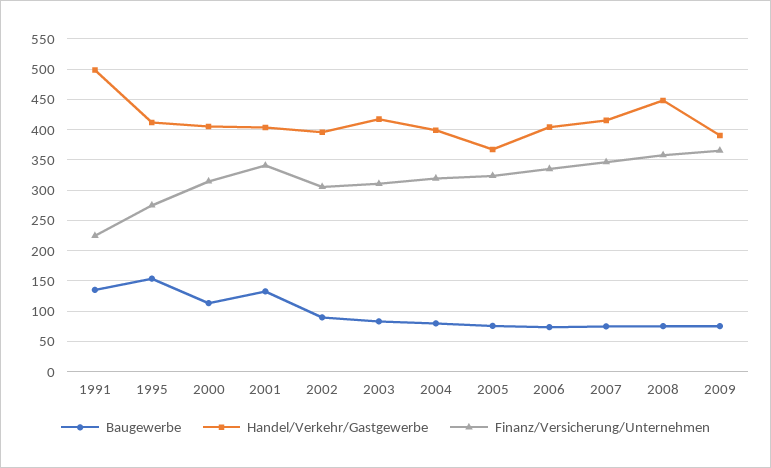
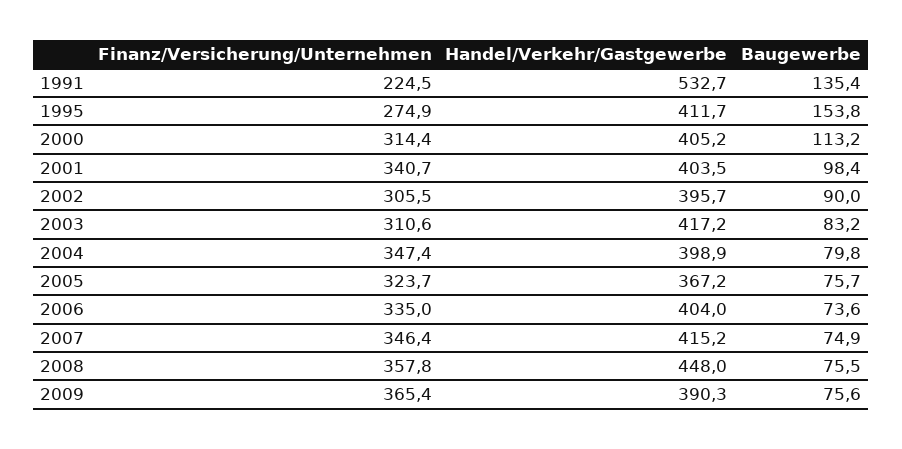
Handel/Verkehr/Gastgewerbe, 1991: 500 -> 532.7
Baugewerbe, 2001: 130 -> 98.4
Finanz/Versicherung/Unternehmen, 2004: 320 -> 347.4

